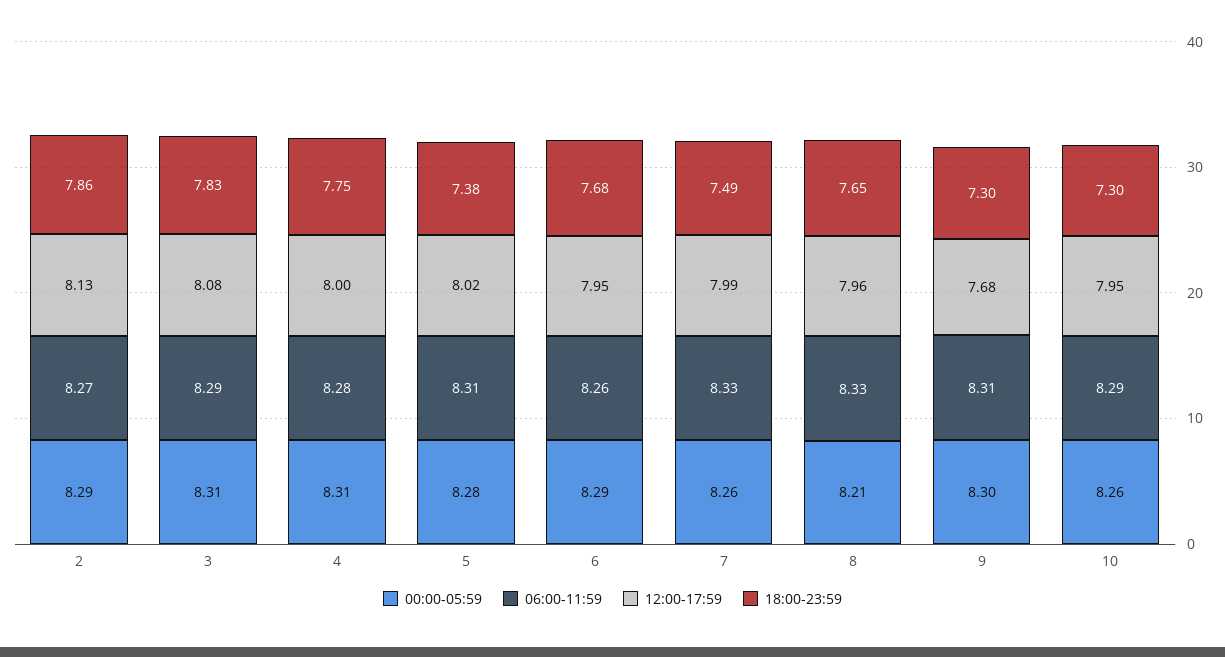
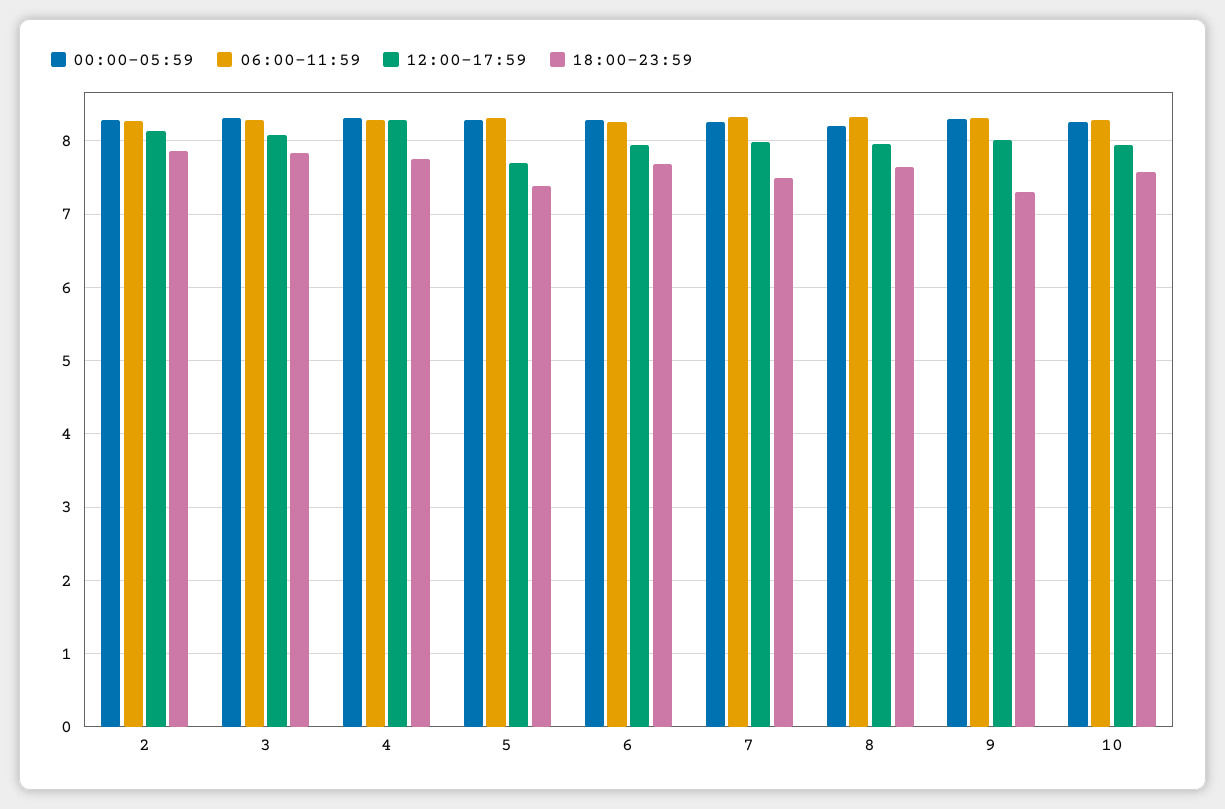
12:00-17:59, 4: 8 -> 8.3
12:00-17:59, 5: 8.02 -> 7.7
12:00-17:59, 9: 7.68 -> 8
18:00-23:59, 10: 7.3 -> 7.6

